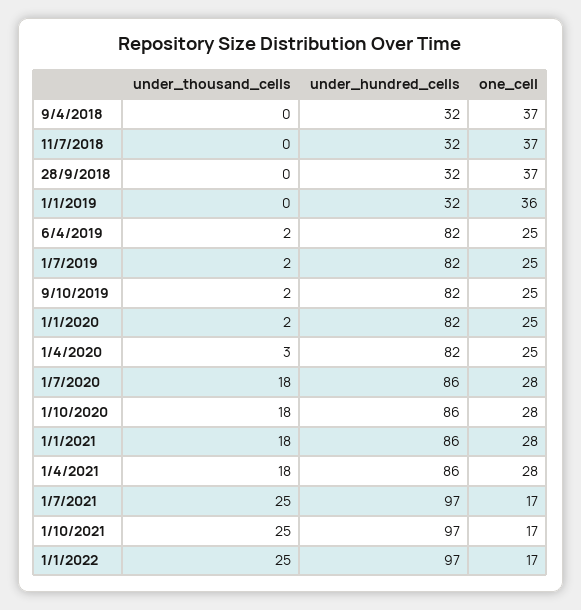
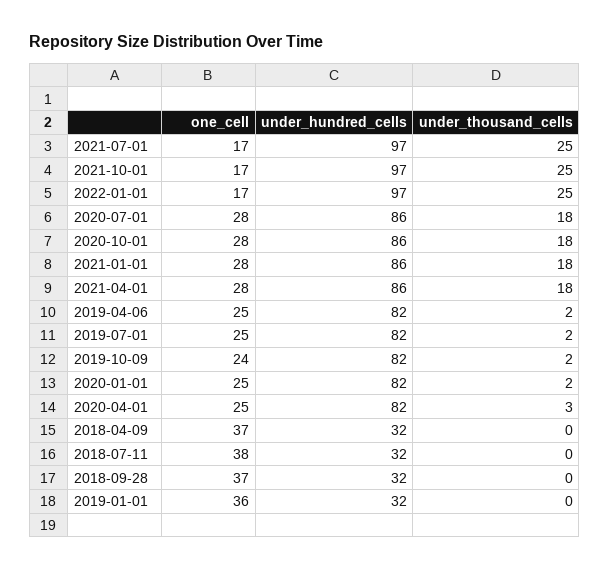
one_cell, 11/7/2018: 37 -> 38
one_cell, 9/10/2019: 25 -> 24

